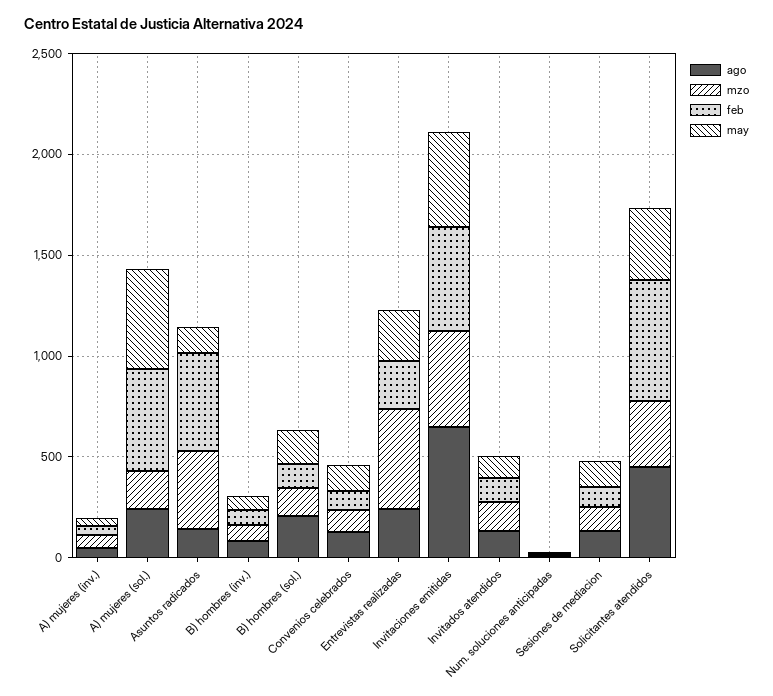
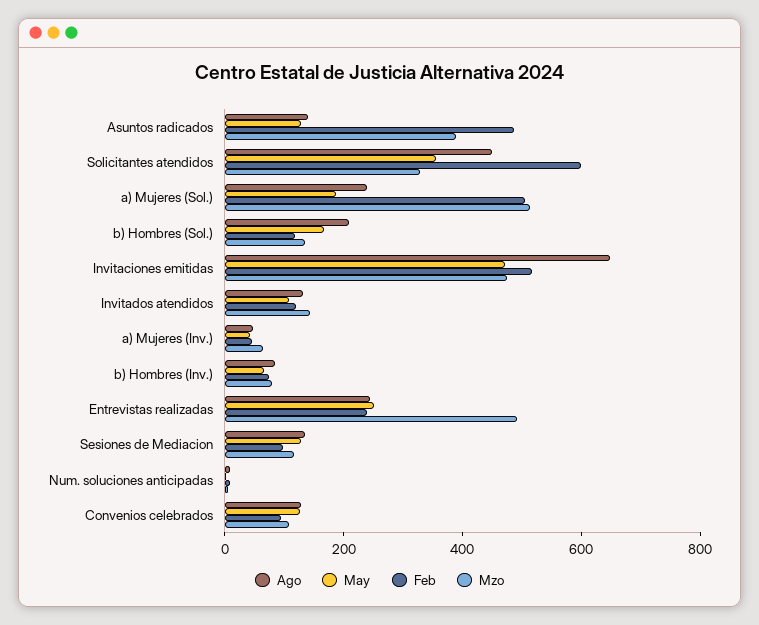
mzo, A) mujeres (sol.): 200 -> 500
may, A) mujeres (sol.): 500 -> 200

